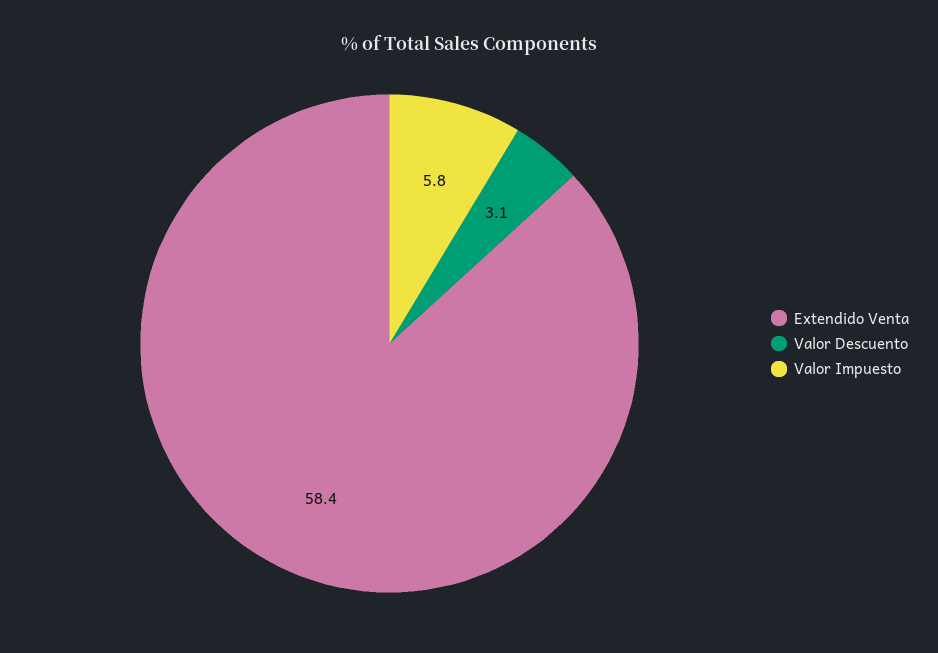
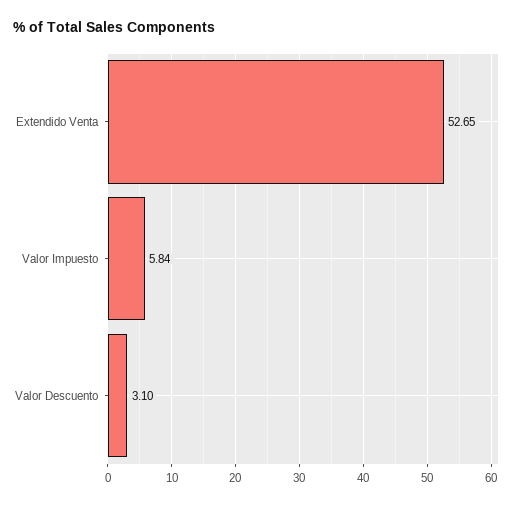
Extendido Venta: 58.4 -> 52.65

